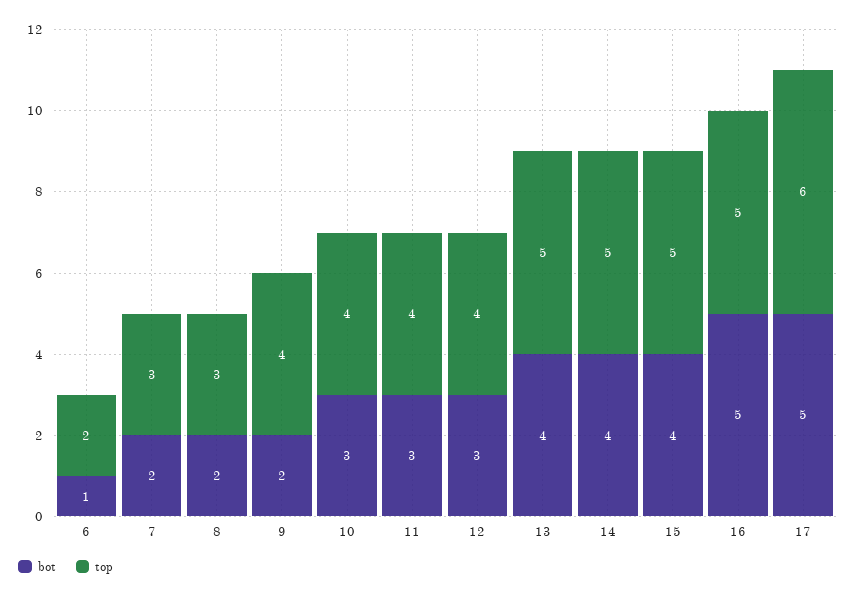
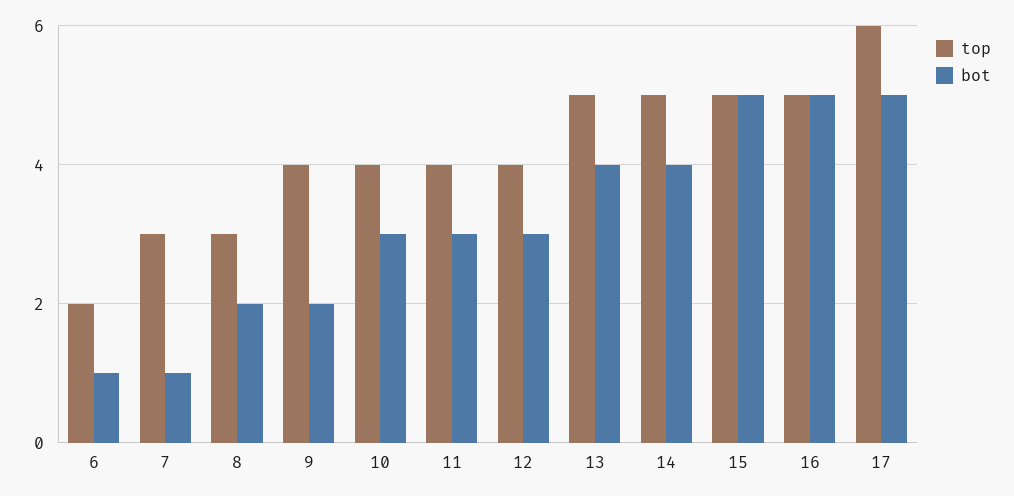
bot, 7: 2 -> 1
bot, 15: 4 -> 5

